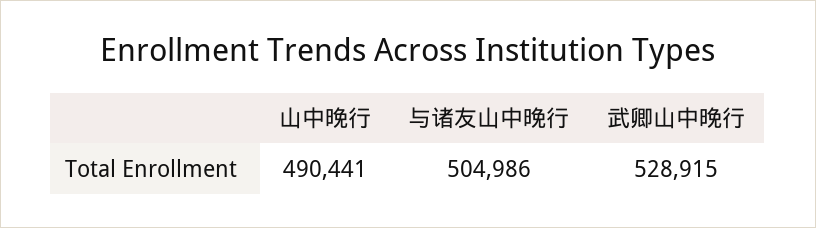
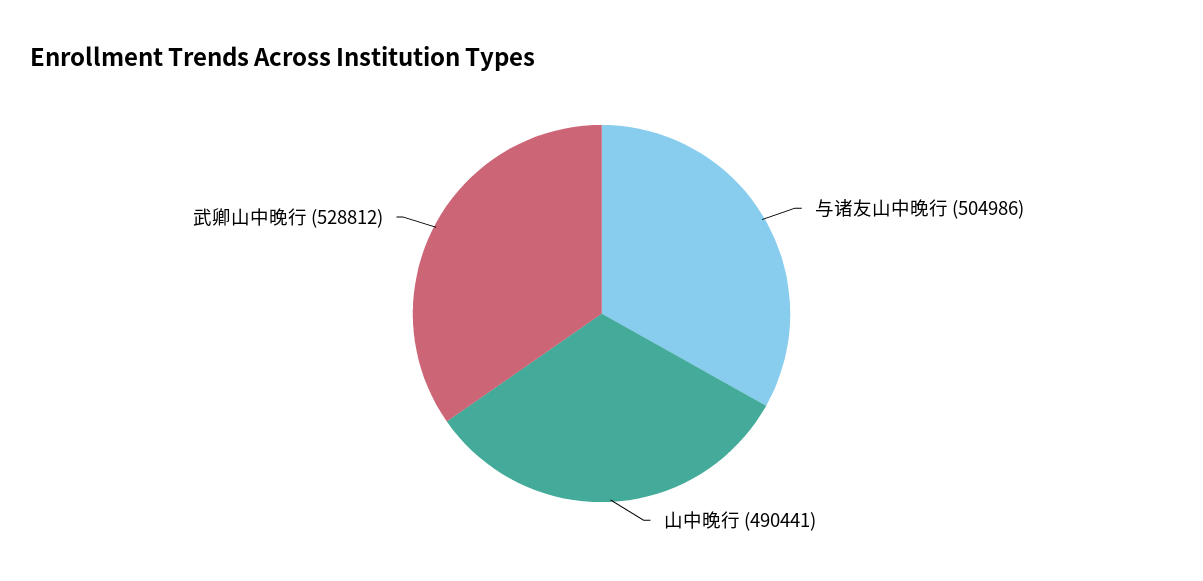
武卿山中晚行: 528915 -> 528812

